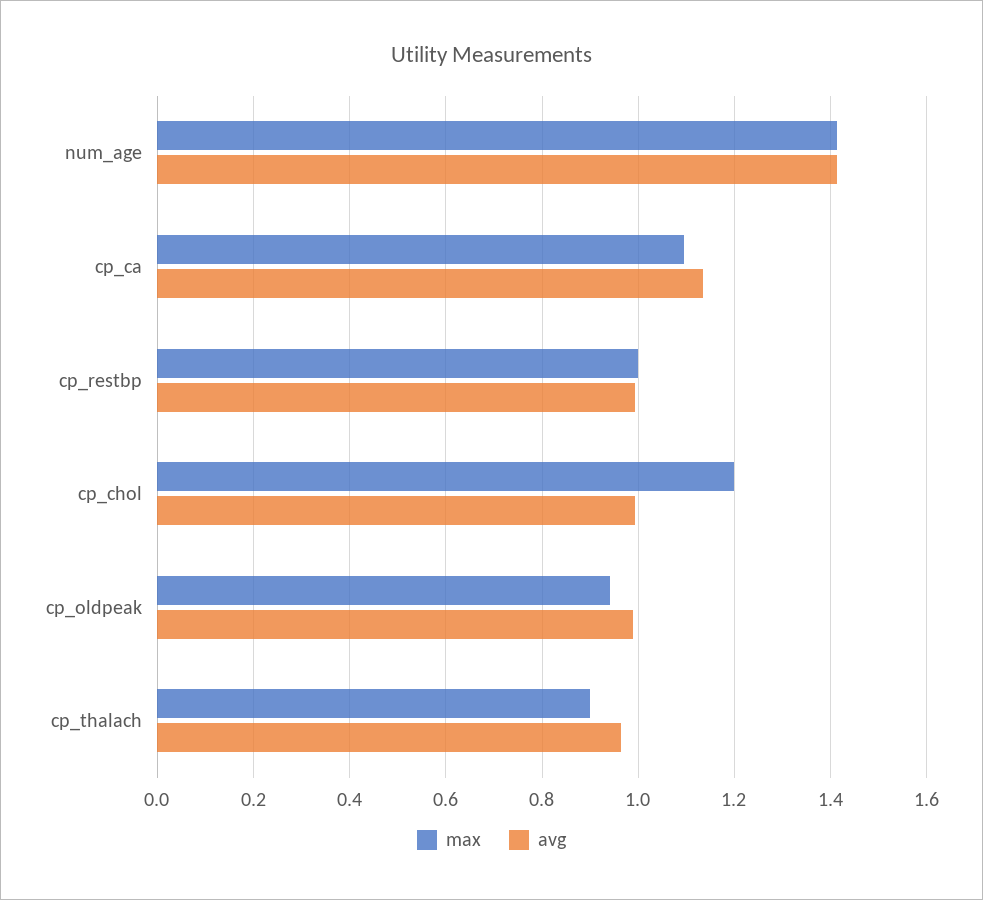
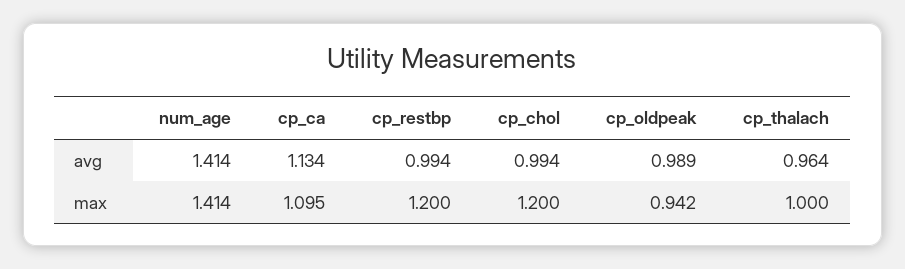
max, cp_restbp: 1 -> 1.2
max, cp_thalach: 0.9 -> 1

